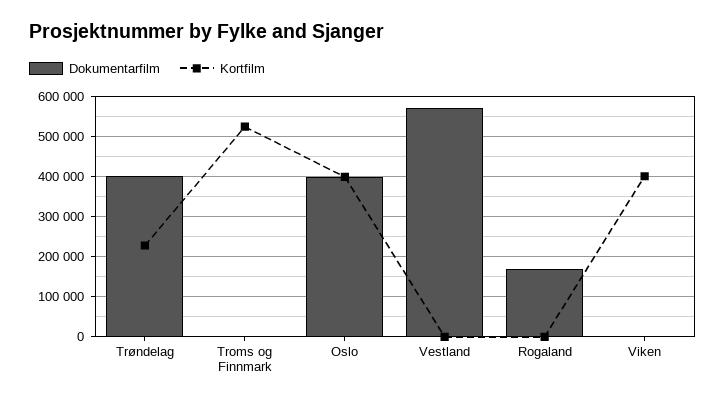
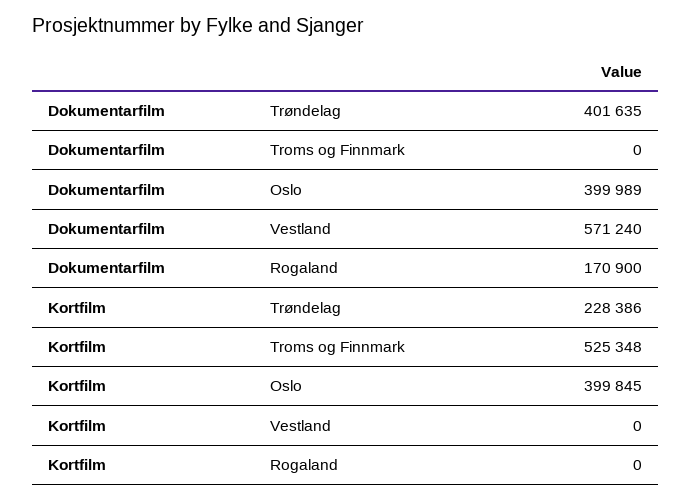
Dokumentarfilm, Viken: 0 -> none
Kortfilm, Viken: 400000 -> none

